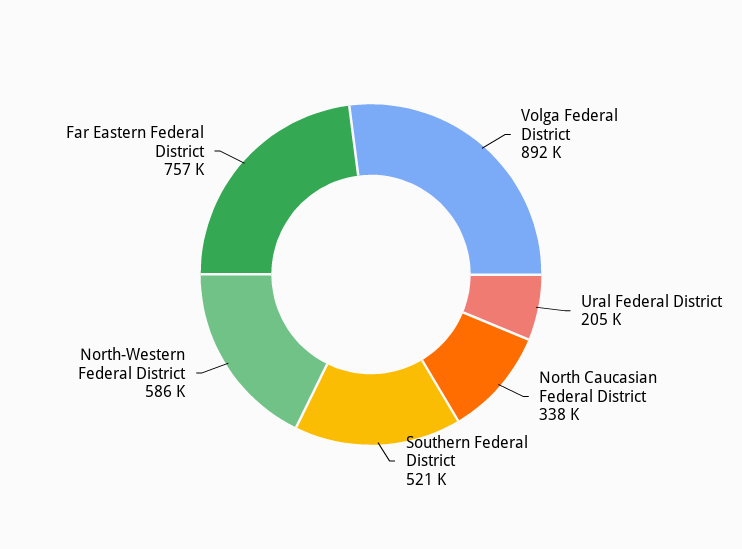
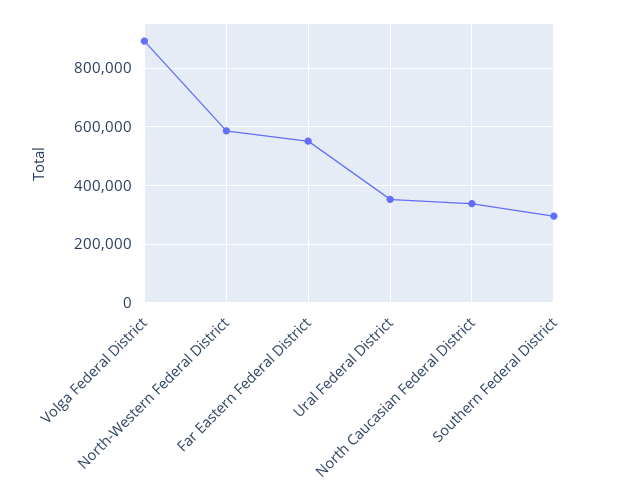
Ural Federal District: 205000 -> 350000
Southern Federal District: 521000 -> 300000
Far Eastern Federal District: 757000 -> 550000

